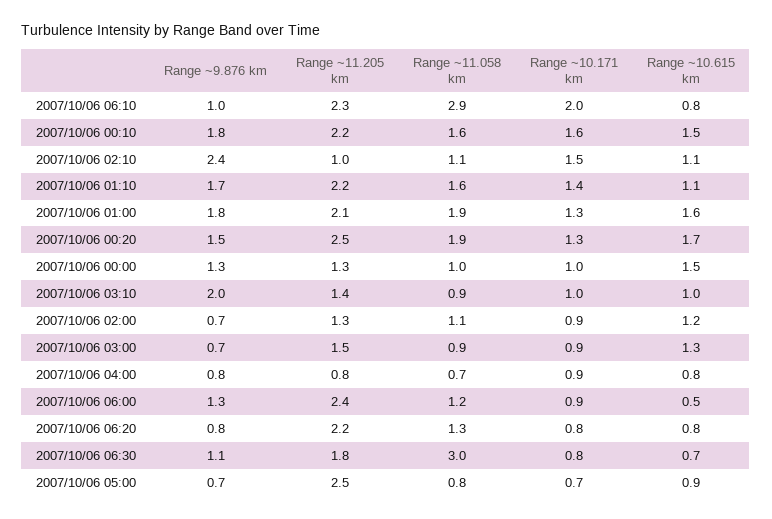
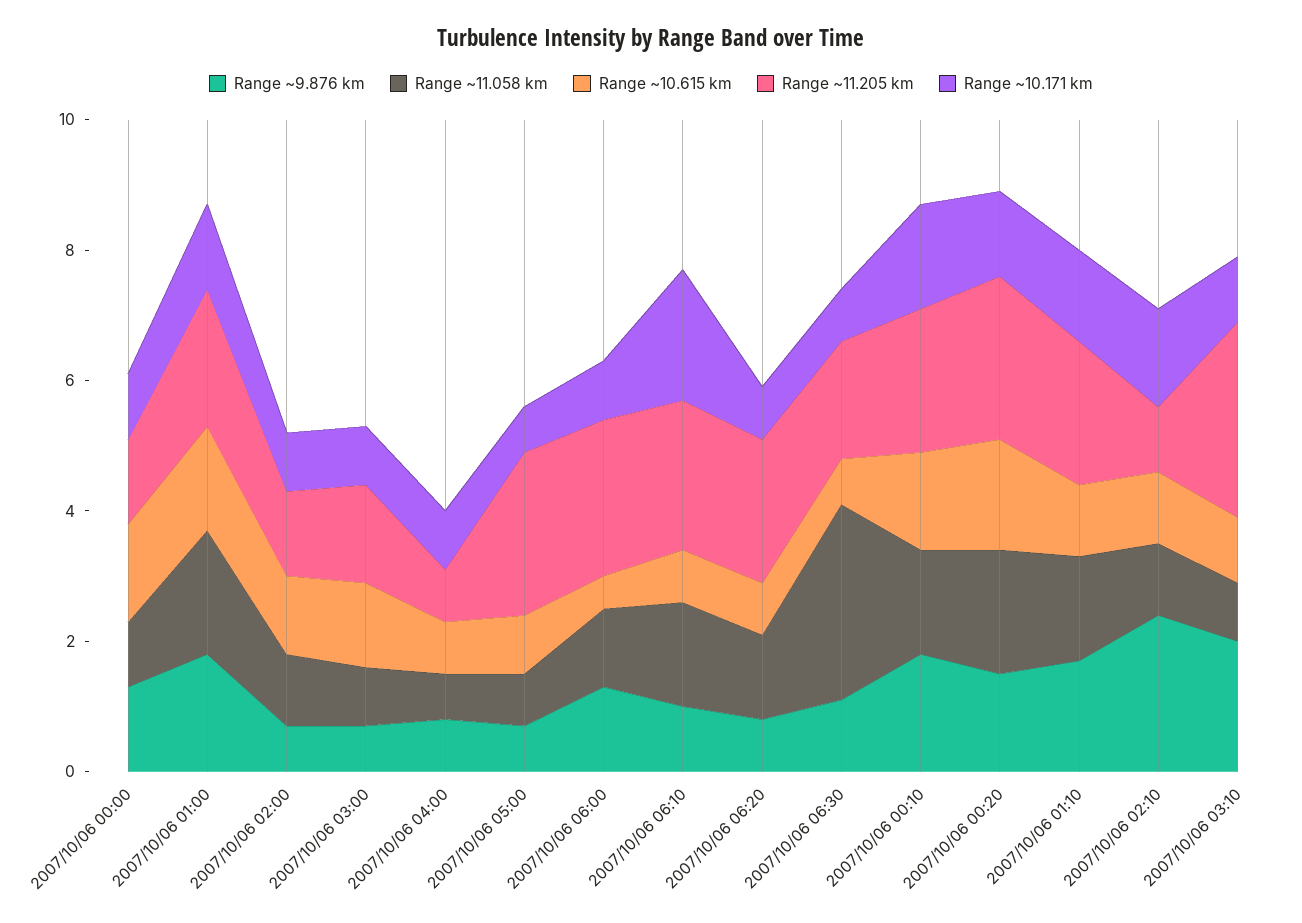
Range ~11.058 km, 2007/10/06 06:10: 2.9 -> 1.5
Range ~11.205 km, 2007/10/06 03:10: 1.4 -> 3

